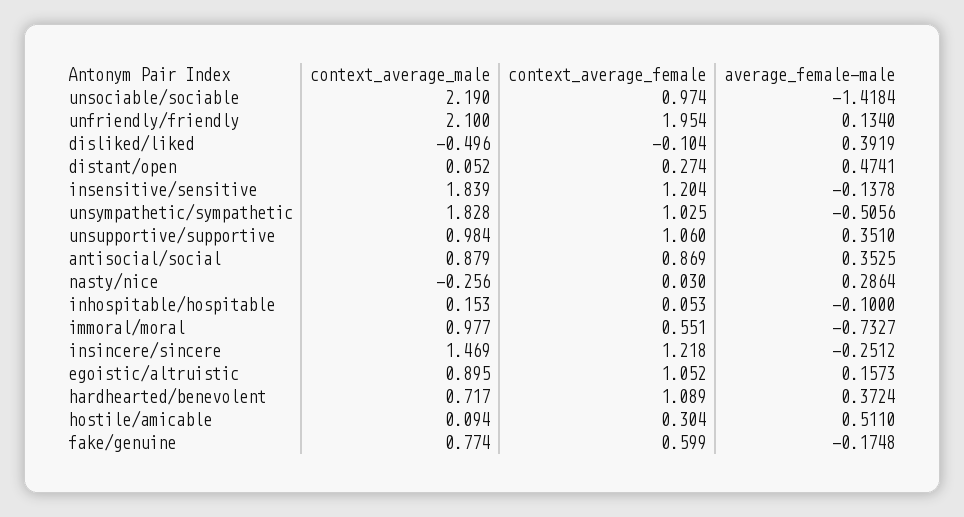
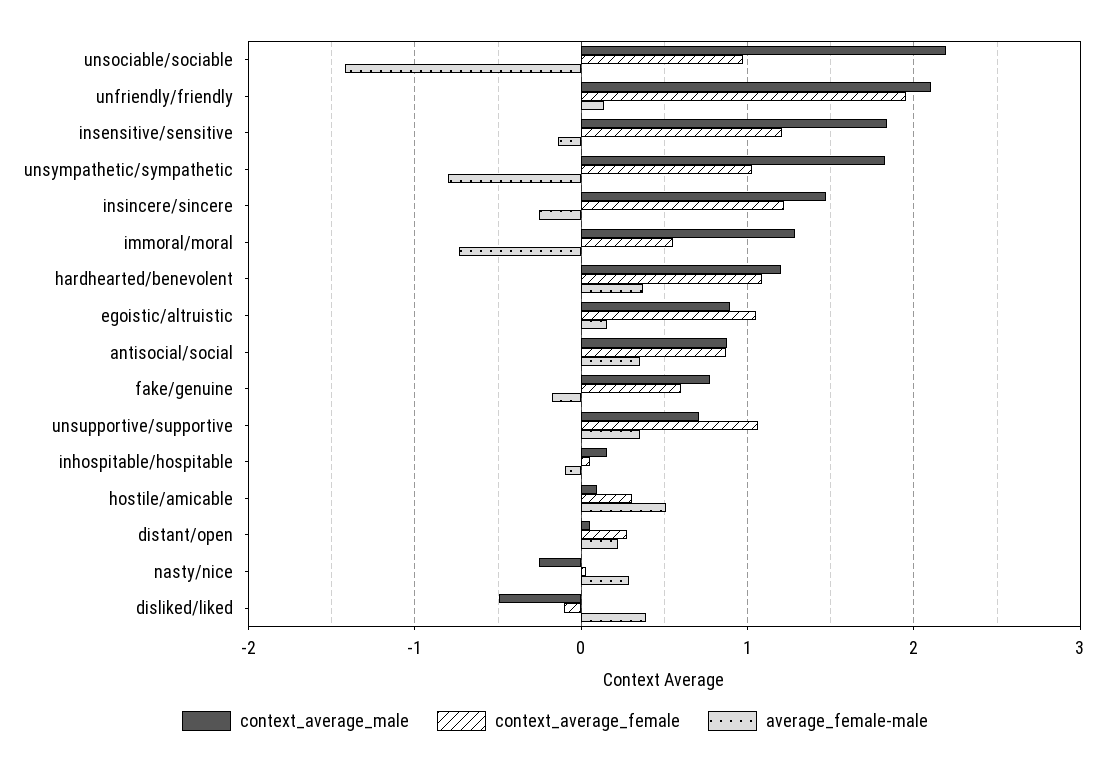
average_female-male, distant/open: 0.4741 -> 0.2
average_female-male, unsympathetic/sympathetic: -0.5056 -> -0.8
context_average_male, unsupportive/supportive: 0.984 -> 0.7
context_average_male, immoral/moral: 0.977 -> 1.3
context_average_male, hardhearted/benevolent: 0.717 -> 1.2

